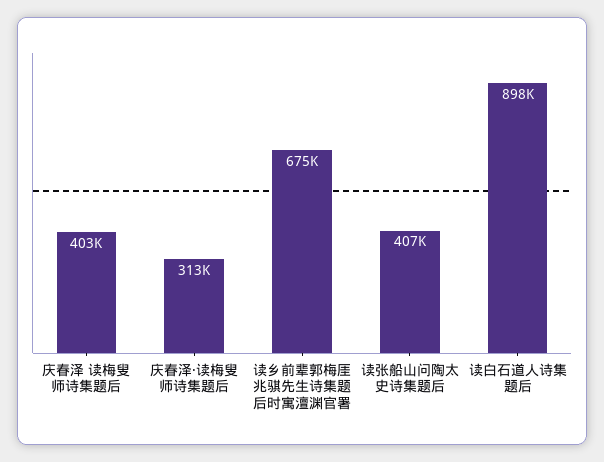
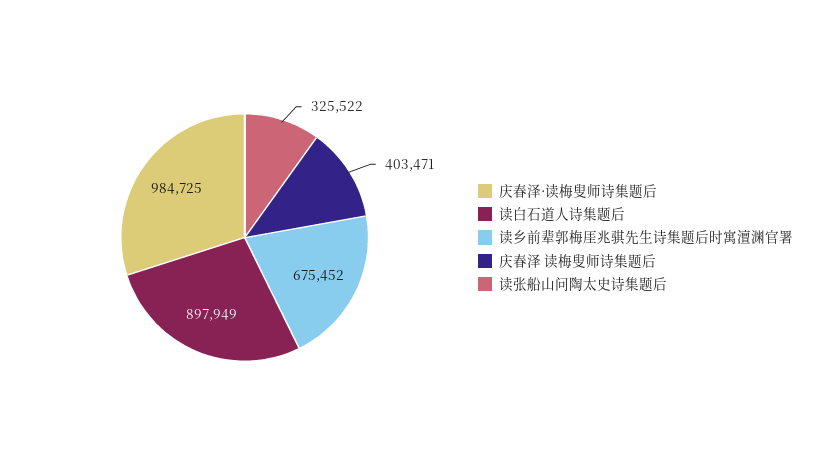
庆春泽·读梅叟师诗集题后: 313000 -> 984725
读张船山问陶太史诗集题后: 407000 -> 325522

